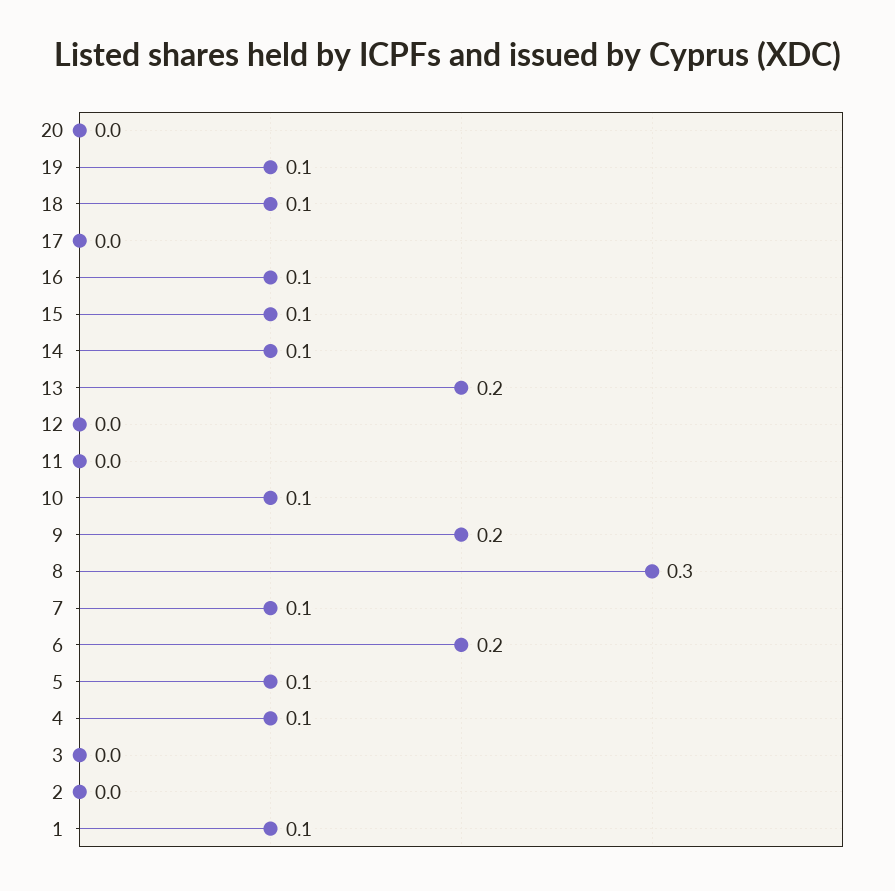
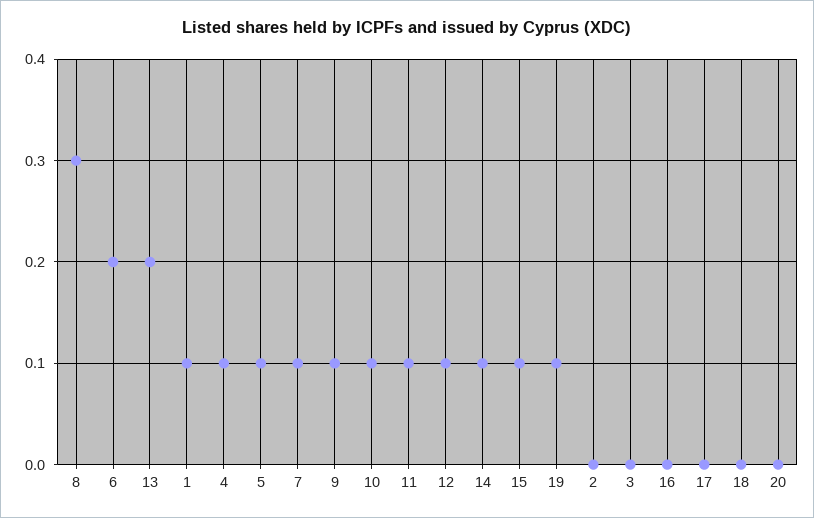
18: 0.1 -> 0
16: 0.1 -> 0
12: 0 -> 0.1
11: 0 -> 0.1
9: 0.2 -> 0.1

